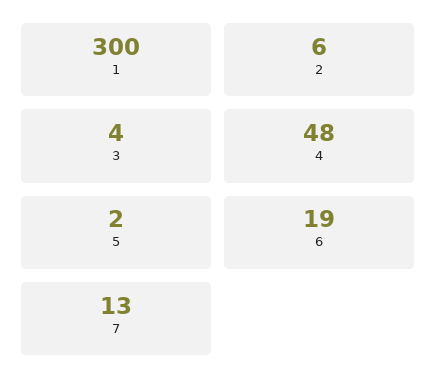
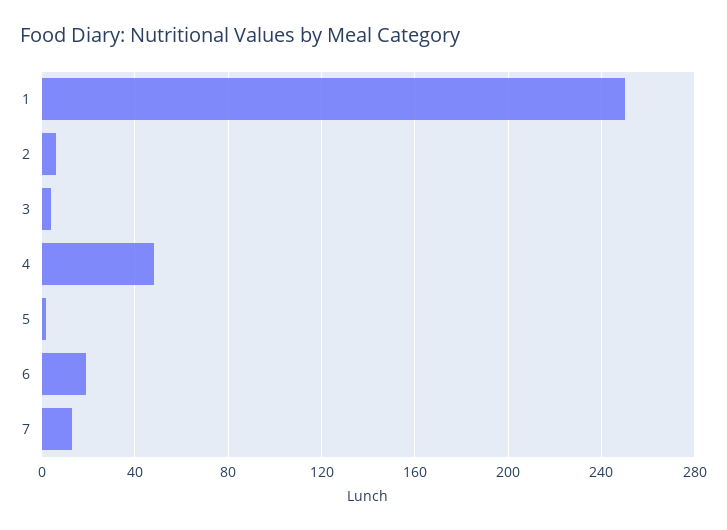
1: 300 -> 250

